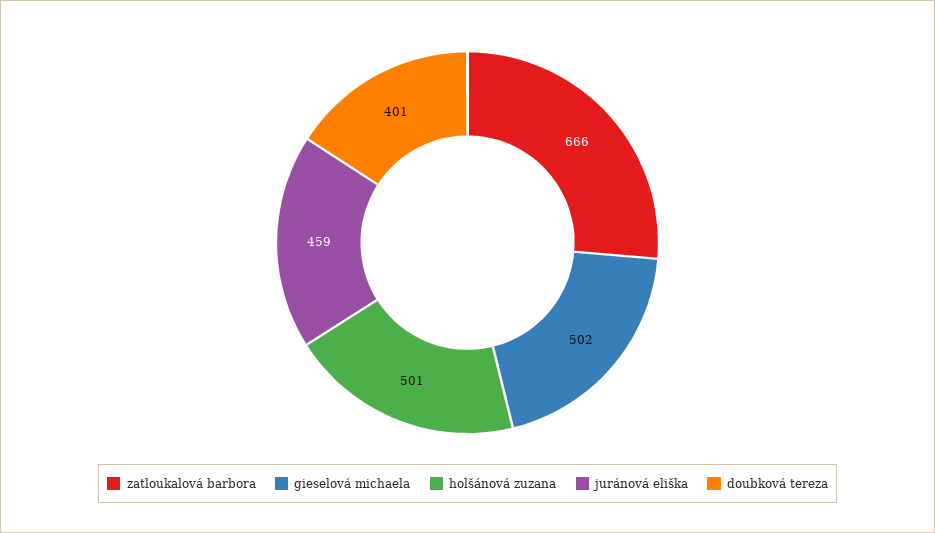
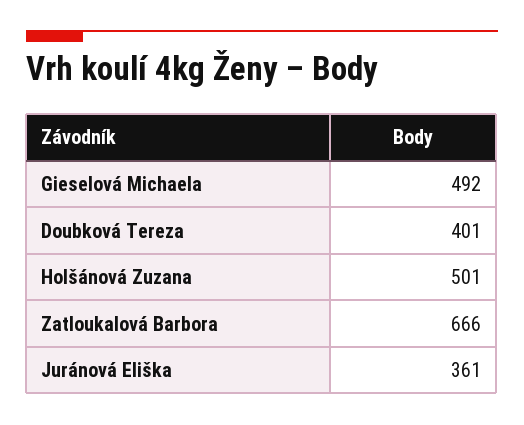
gieselová michaela: 502 -> 492
juránová eliška: 459 -> 361

